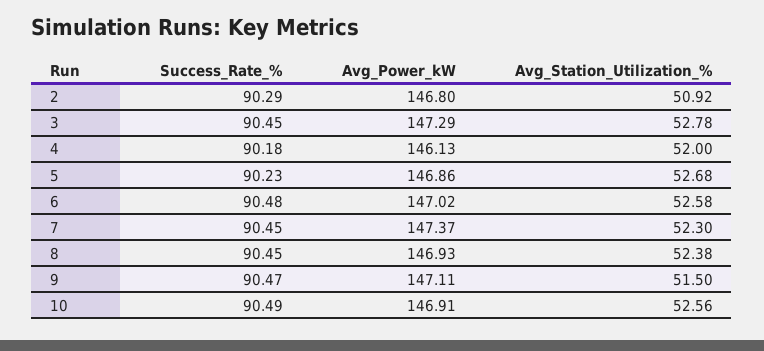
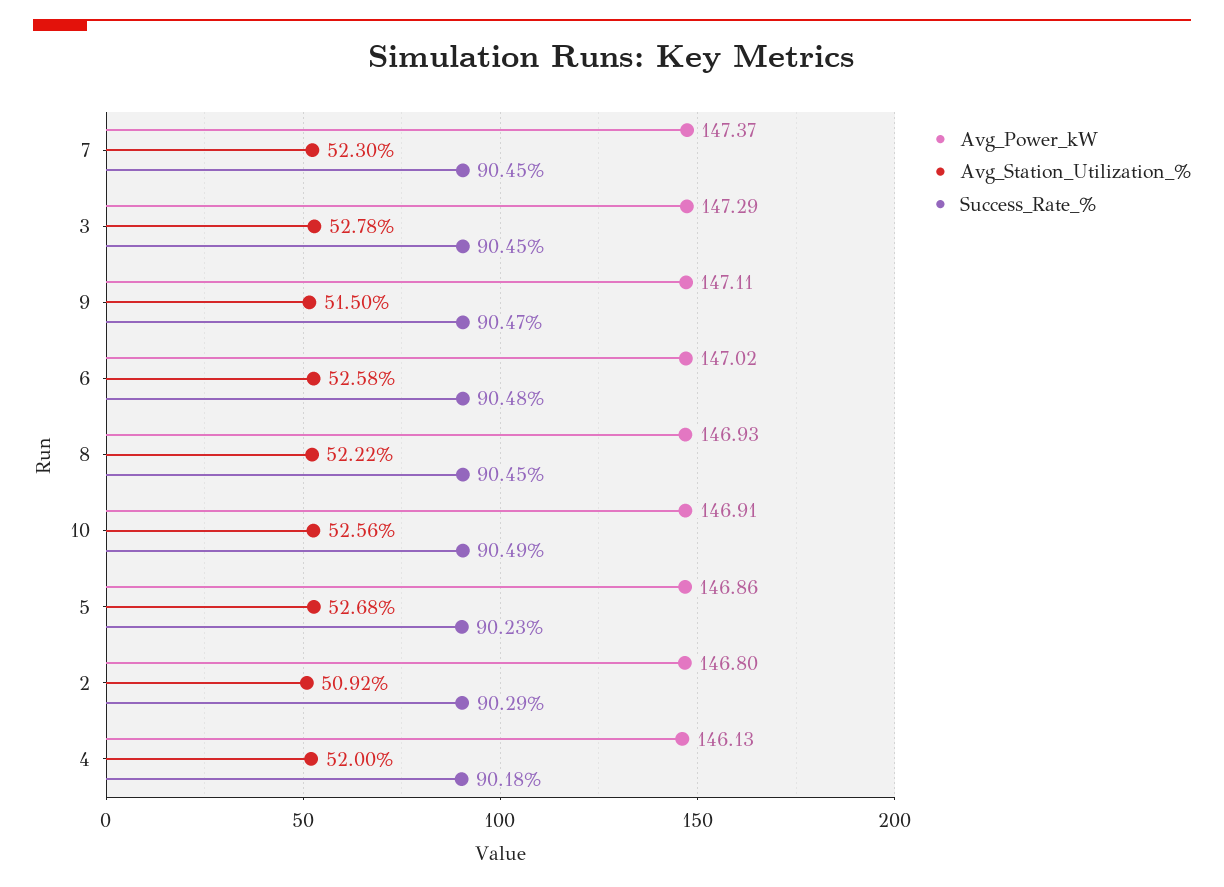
Avg_Station_Utilization_%, 8: 52.38 -> 52.22

